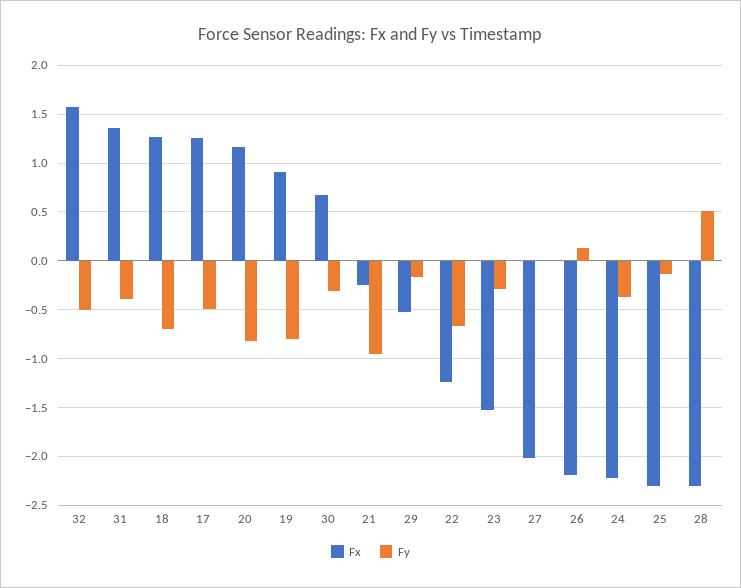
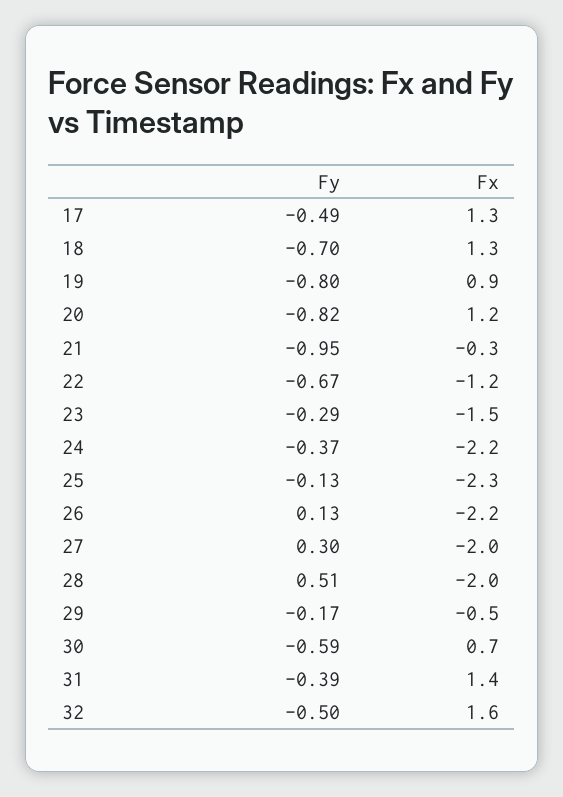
Fy, 30: -0.3 -> -0.59
Fy, 27: 0 -> 0.3
Fx, 28: -2.3 -> -2

